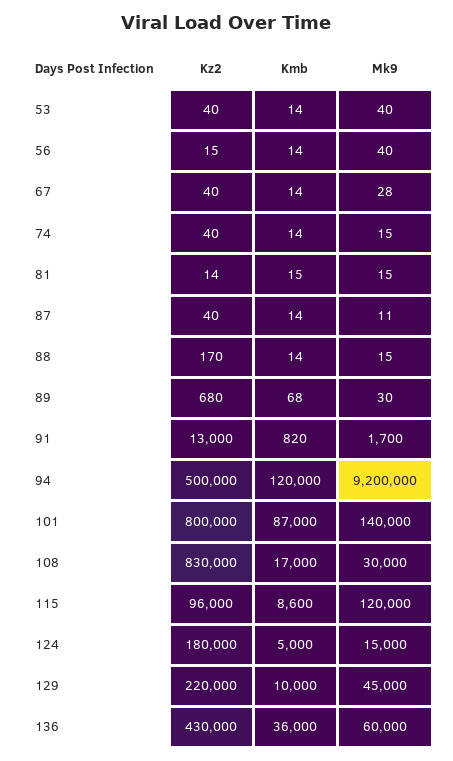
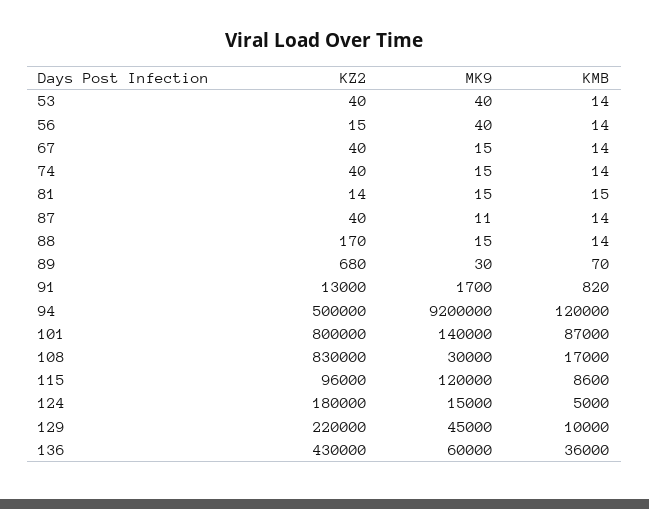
Mk9, 67: 28 -> 15
Kmb, 89: 68 -> 70

